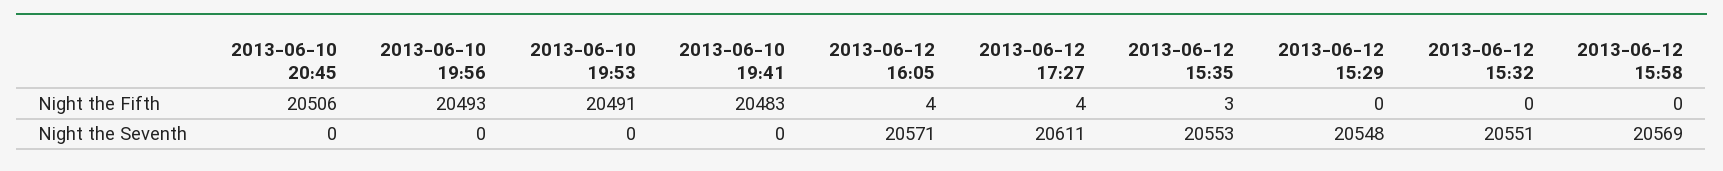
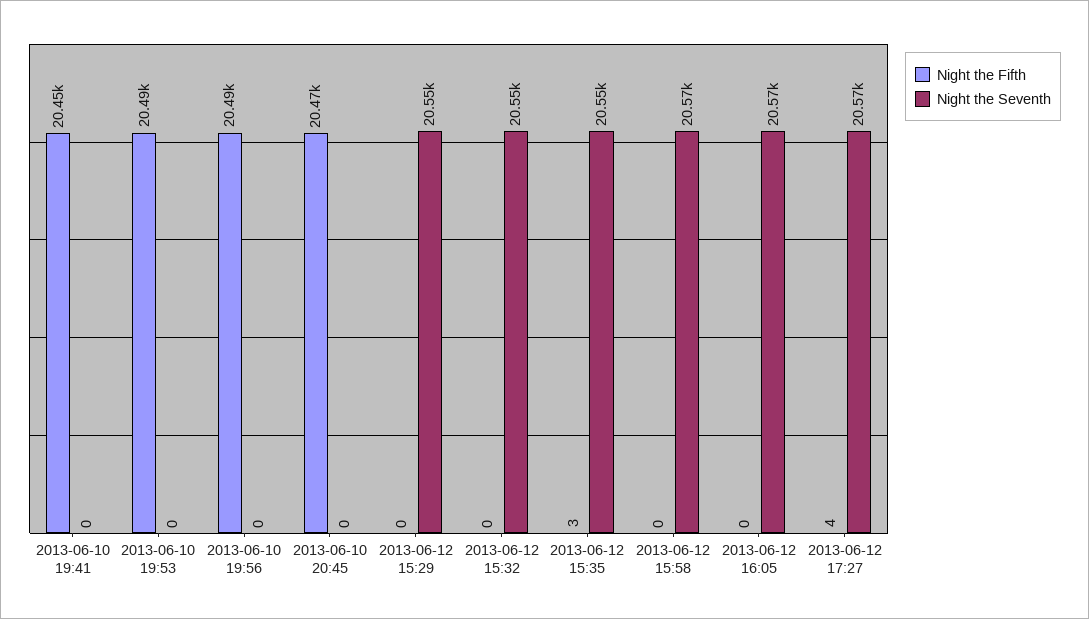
Night the Fifth, 2013-06-10 20:45: 20506 -> 20470
Night the Fifth, 2013-06-10 19:41: 20483 -> 20450
Night the Fifth, 2013-06-12 16:05: 4 -> 0
Night the Seventh, 2013-06-12 17:27: 20611 -> 20570

